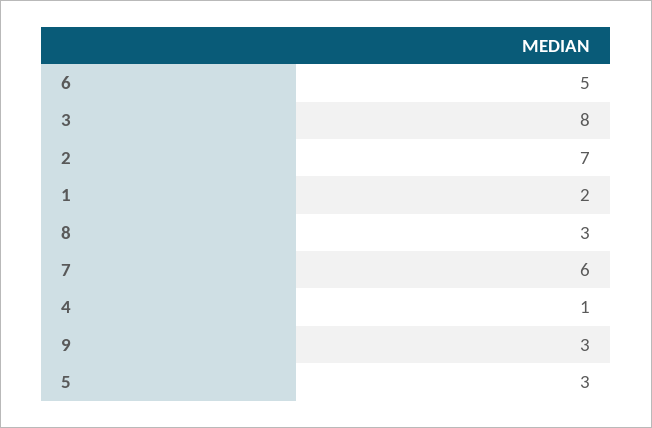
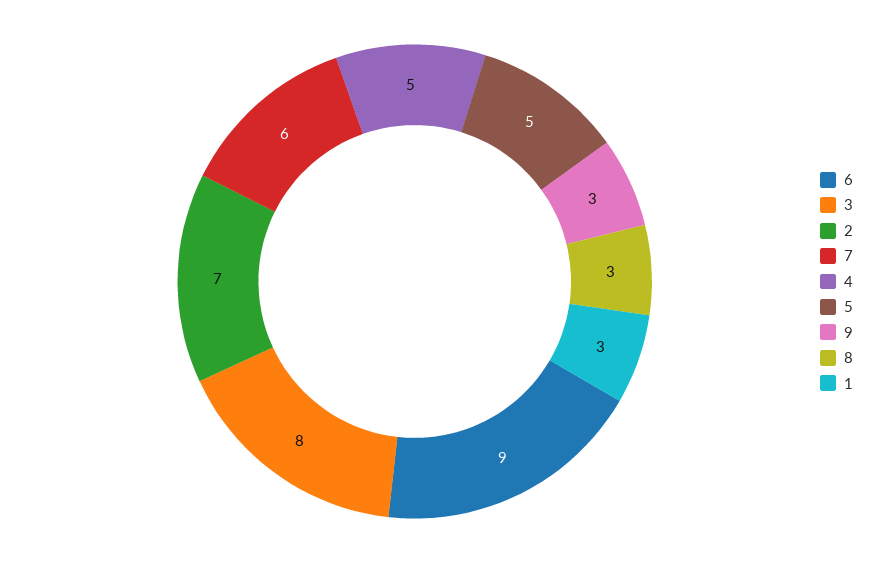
6: 5 -> 9
1: 2 -> 3
4: 1 -> 5
5: 3 -> 5

